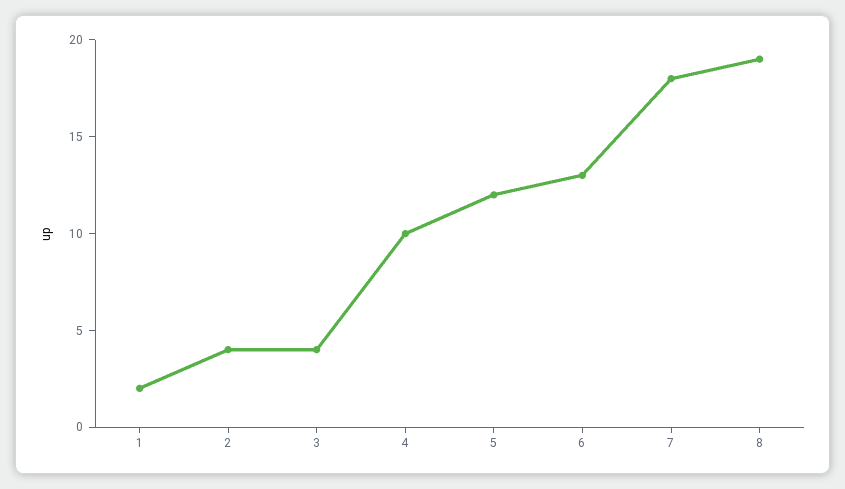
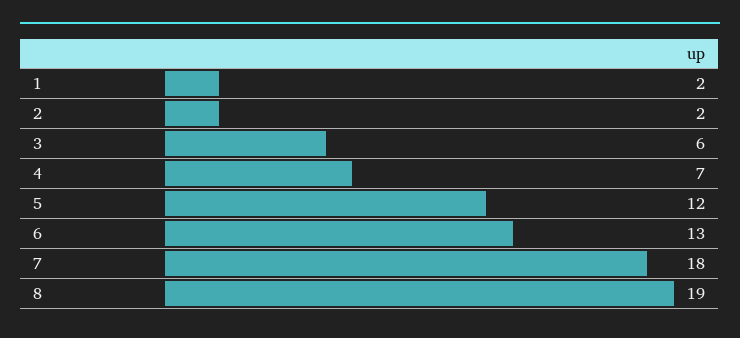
2: 4 -> 2
3: 4 -> 6
4: 10 -> 7

